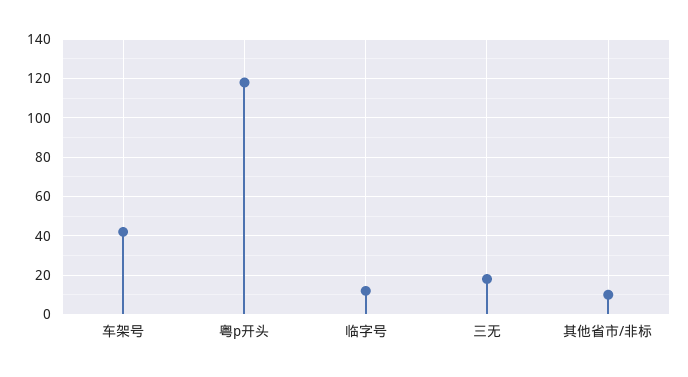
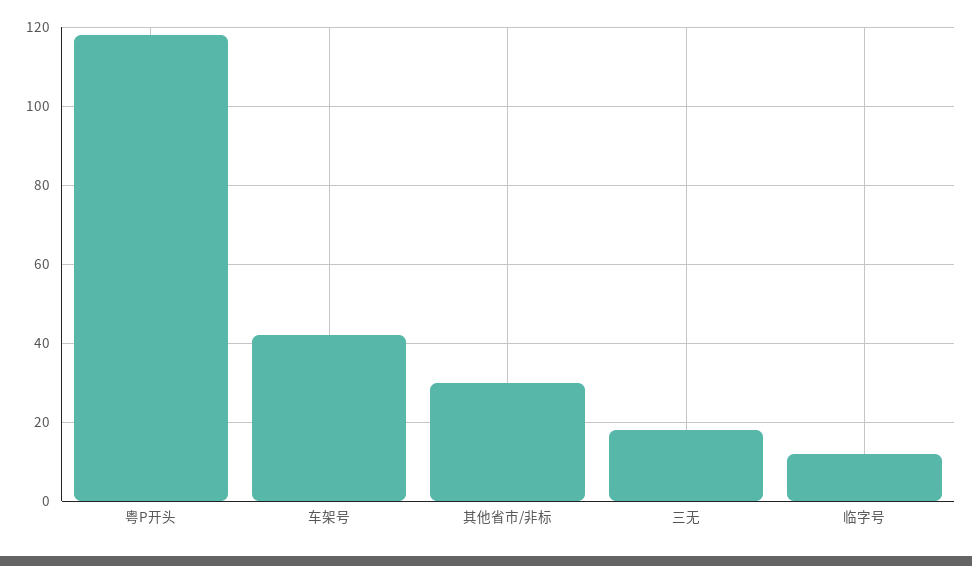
其他省市/非标: 10 -> 30

